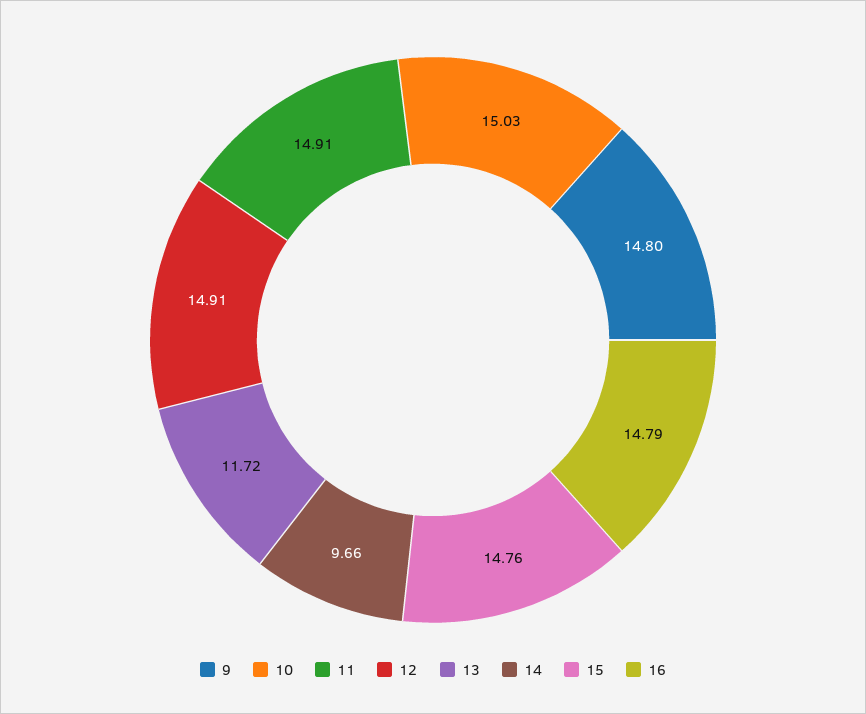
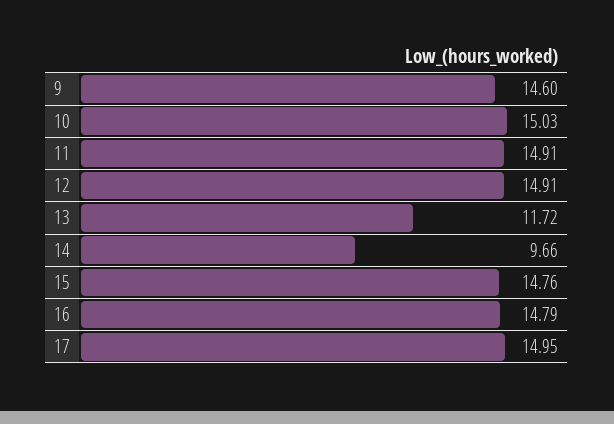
9: 14.8 -> 14.6
17: none -> 14.95

